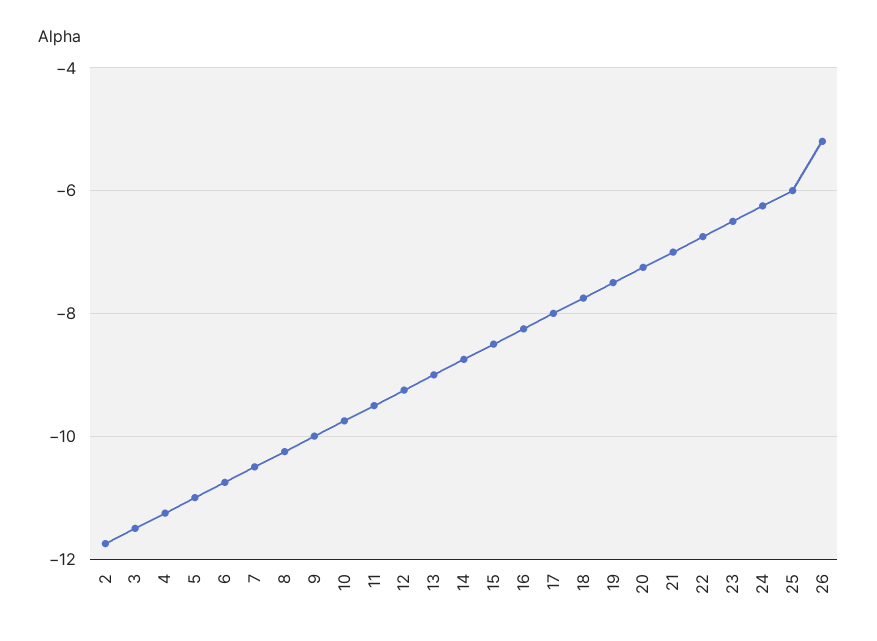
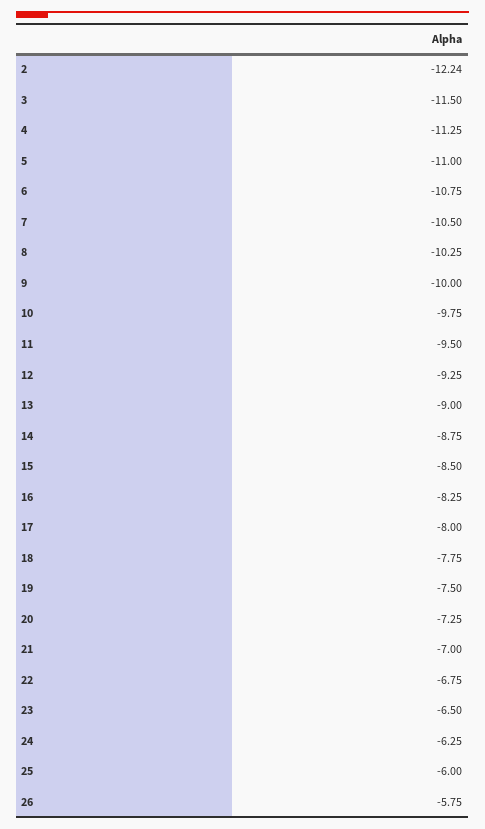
2: -11.8 -> -12.24
26: -5.2 -> -5.75

